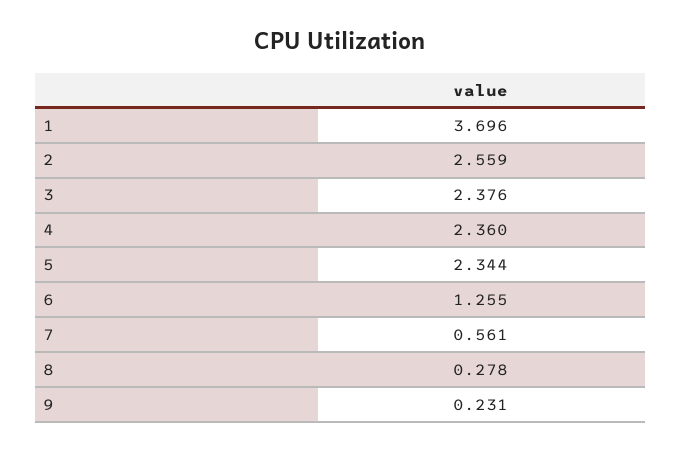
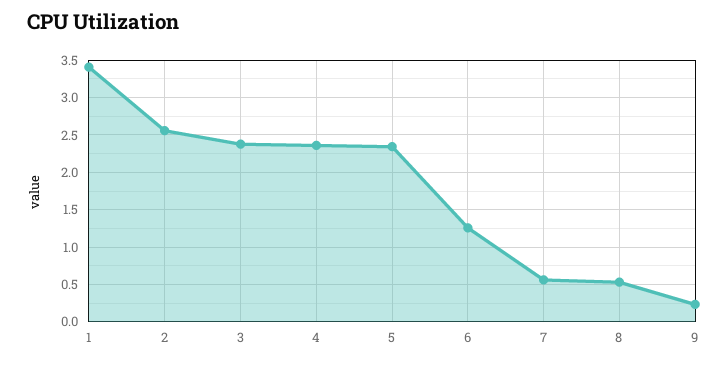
1: 3.696 -> 3.4
8: 0.278 -> 0.5

